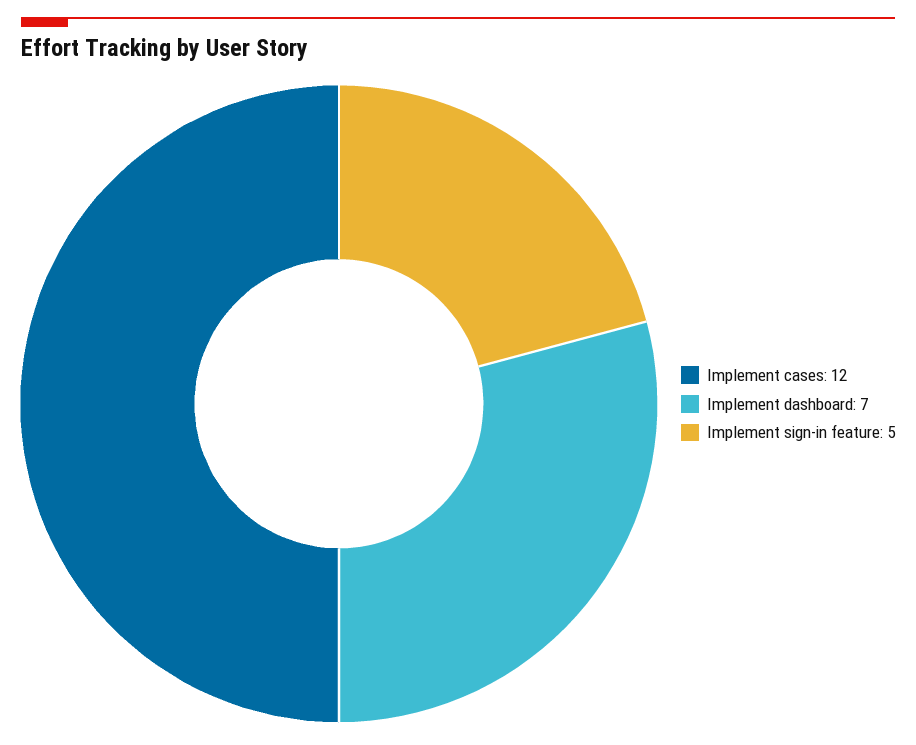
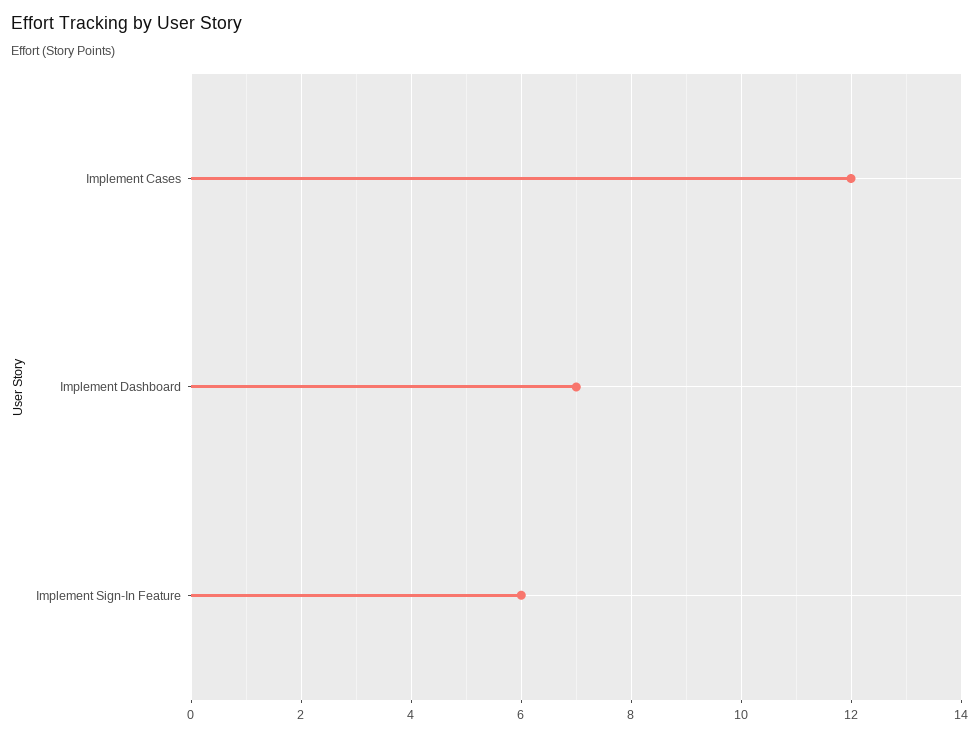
Implement sign-in feature: 5 -> 6

